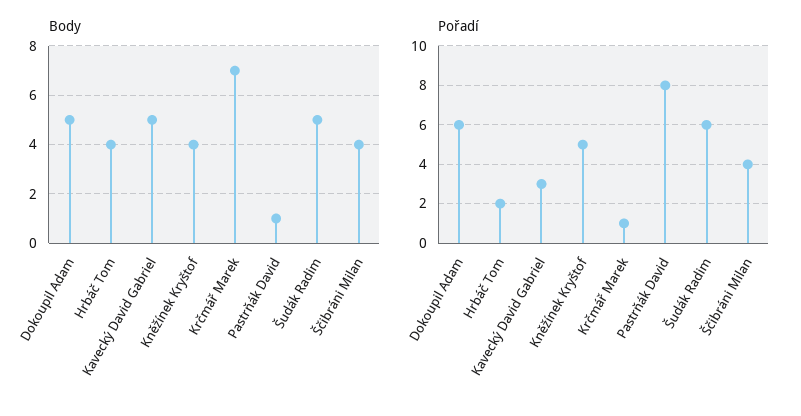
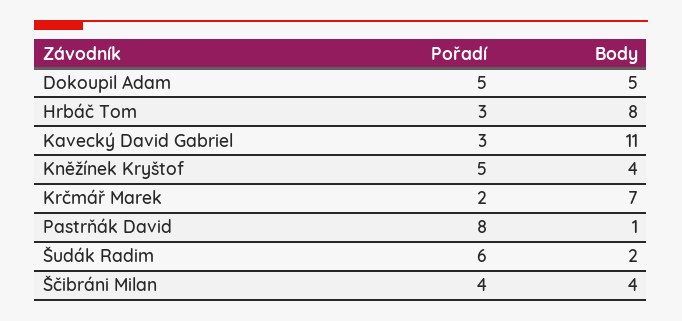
Body, Hrbáč Tom: 4 -> 8
Body, Kavecký David Gabriel: 5 -> 11
Body, Šudák Radim: 5 -> 2
Pořadí, Dokoupil Adam: 6 -> 5
Pořadí, Hrbáč Tom: 2 -> 3
Pořadí, Krčmář Marek: 1 -> 2

